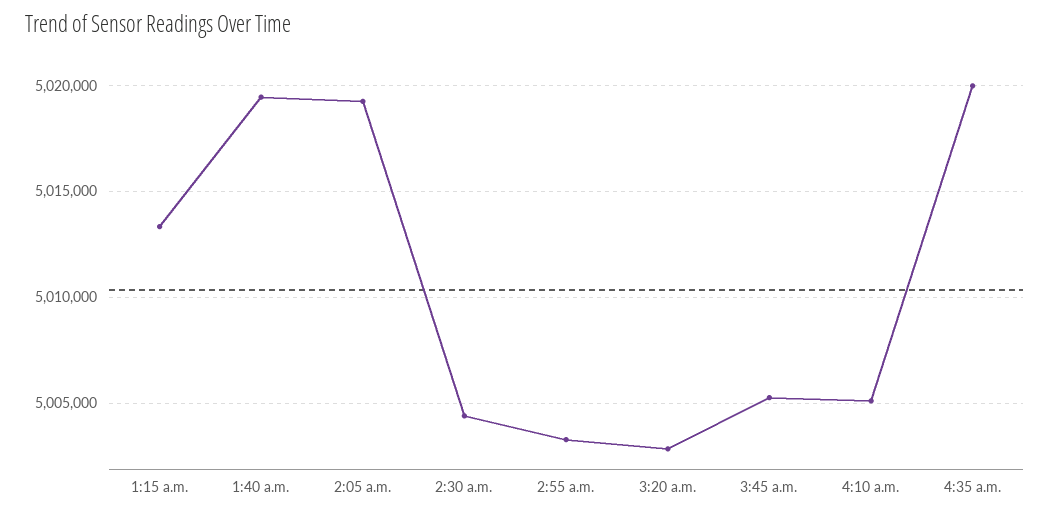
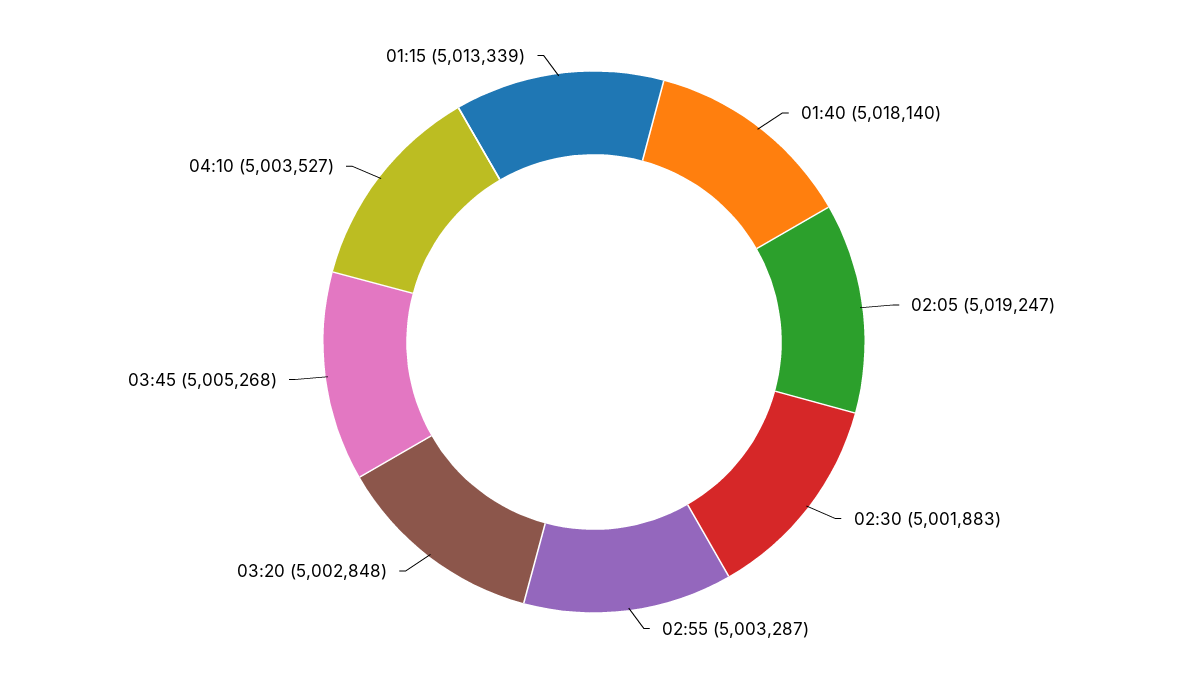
1:40 a.m.: 5019500 -> 5018140
2:30 a.m.: 5004500 -> 5001883
4:10 a.m.: 5005000 -> 5003527
4:35 a.m.: 5020000 -> none

